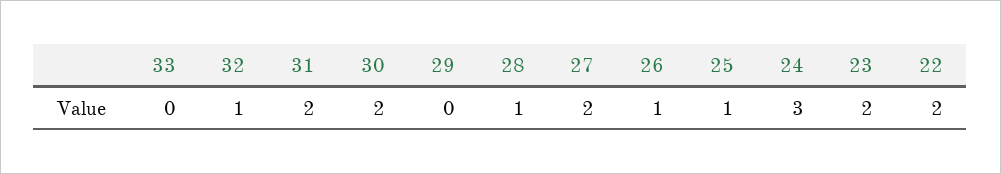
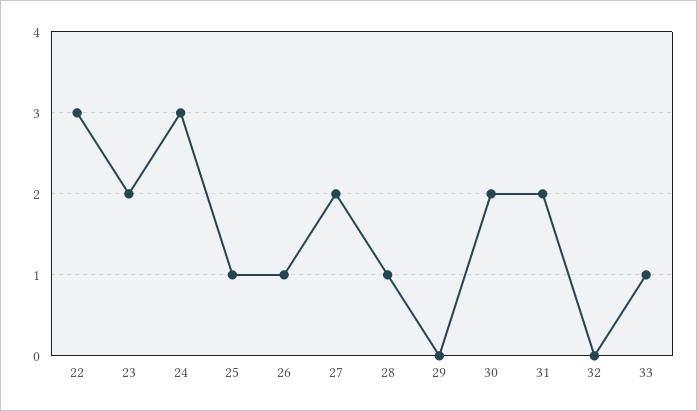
33: 0 -> 1
32: 1 -> 0
22: 2 -> 3

